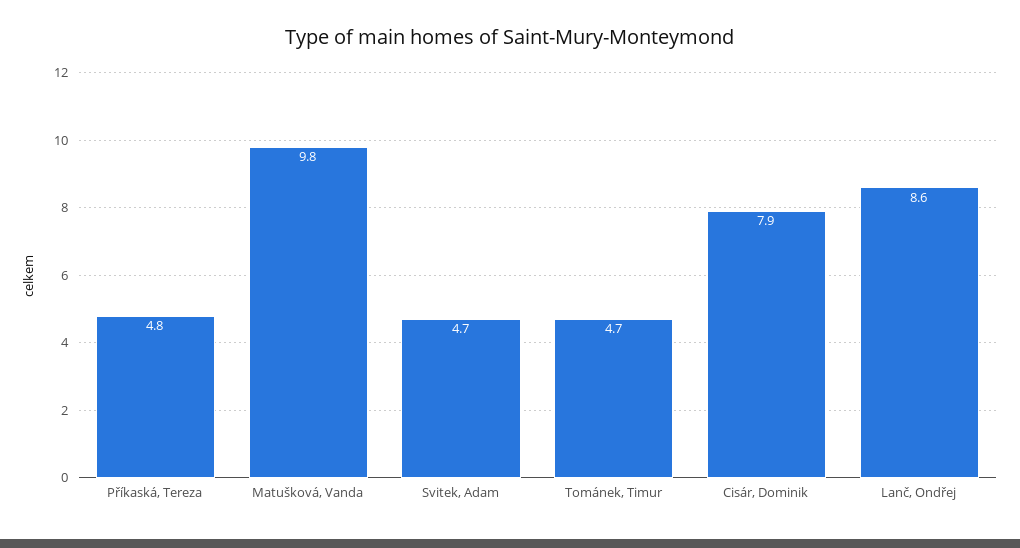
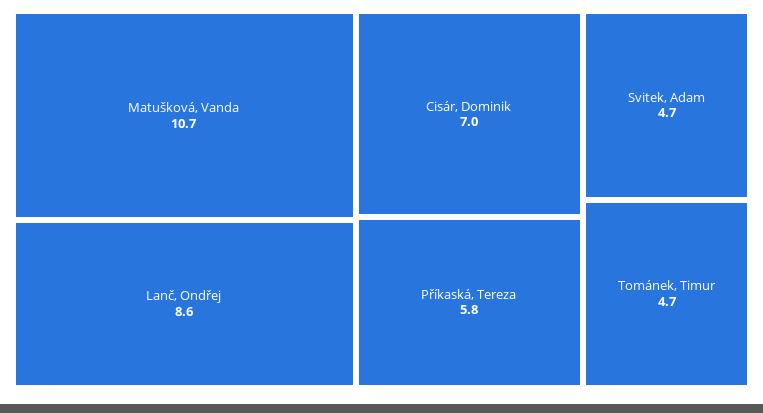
Příkaská, Tereza: 4.8 -> 5.8
Matušková, Vanda: 9.8 -> 10.7
Cisár, Dominik: 7.9 -> 7

